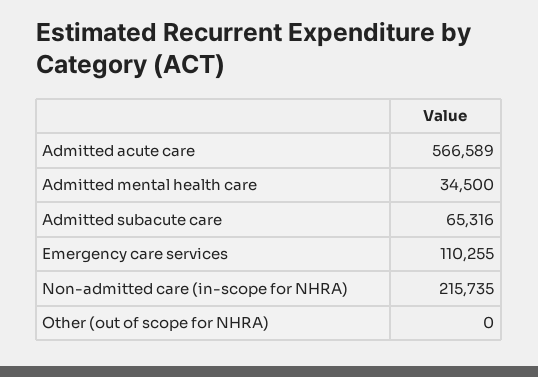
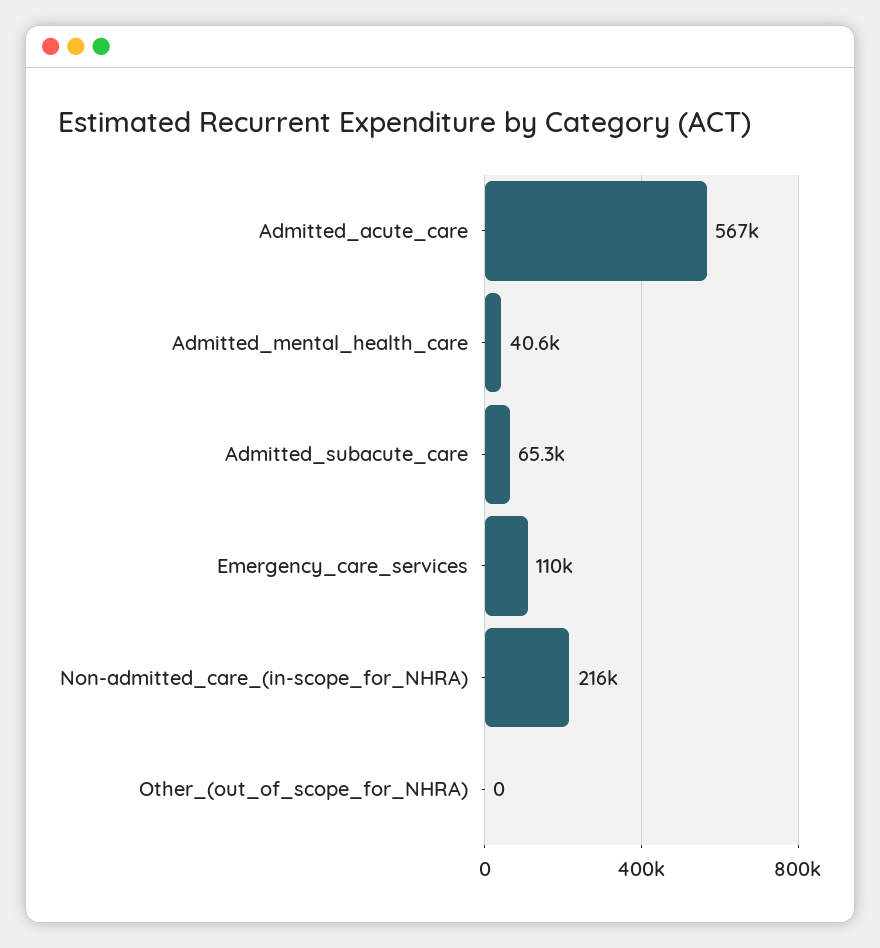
Admitted mental health care: 34500 -> 40600

